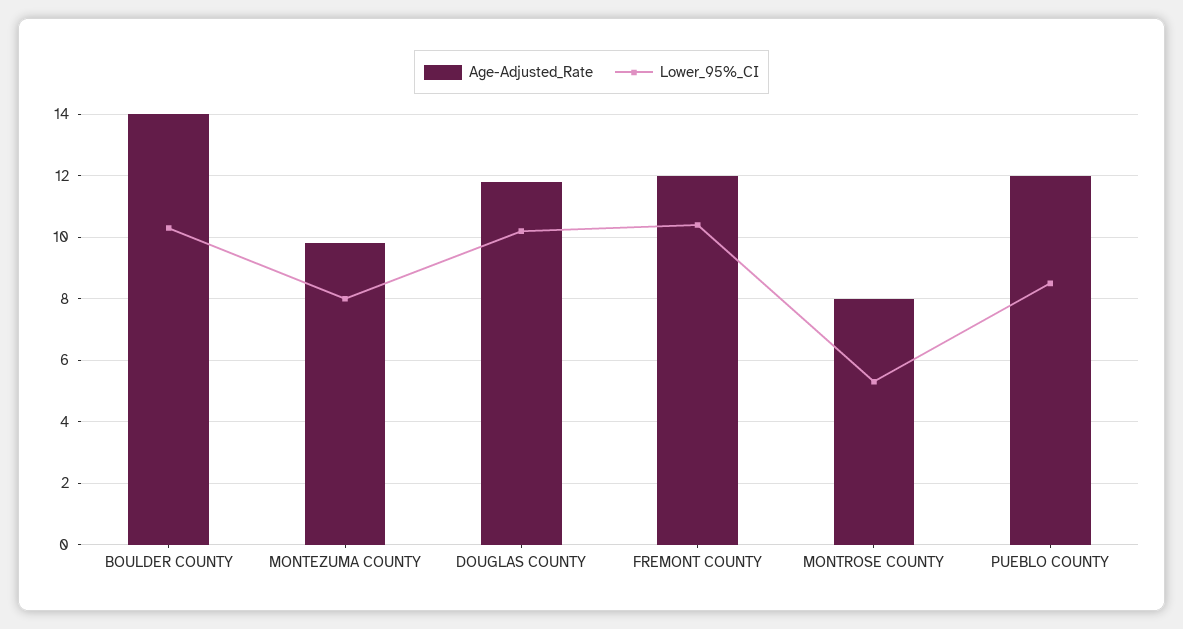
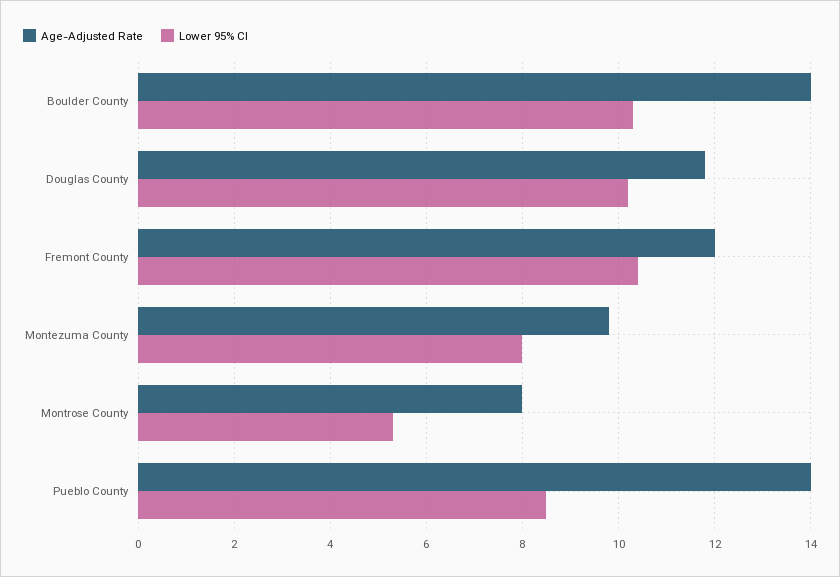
Age-Adjusted_Rate, PUEBLO COUNTY: 12 -> 14

